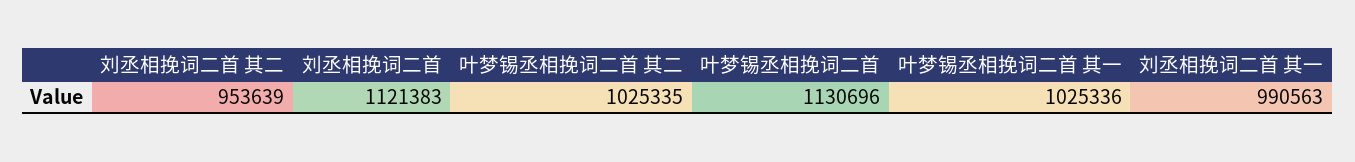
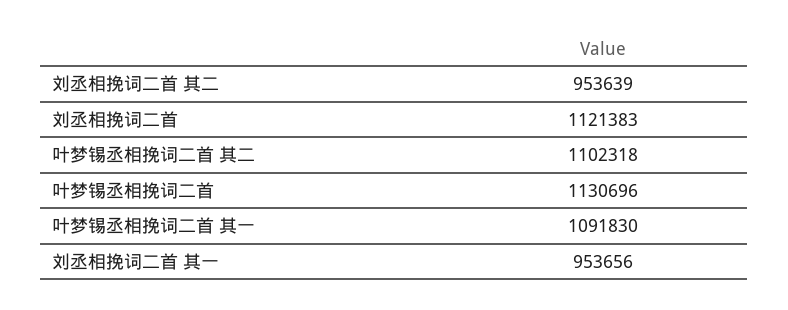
叶梦锡丞相挽词二首 其二: 1025335 -> 1102318
叶梦锡丞相挽词二首 其一: 1025336 -> 1091830
刘丞相挽词二首 其一: 990563 -> 953656

